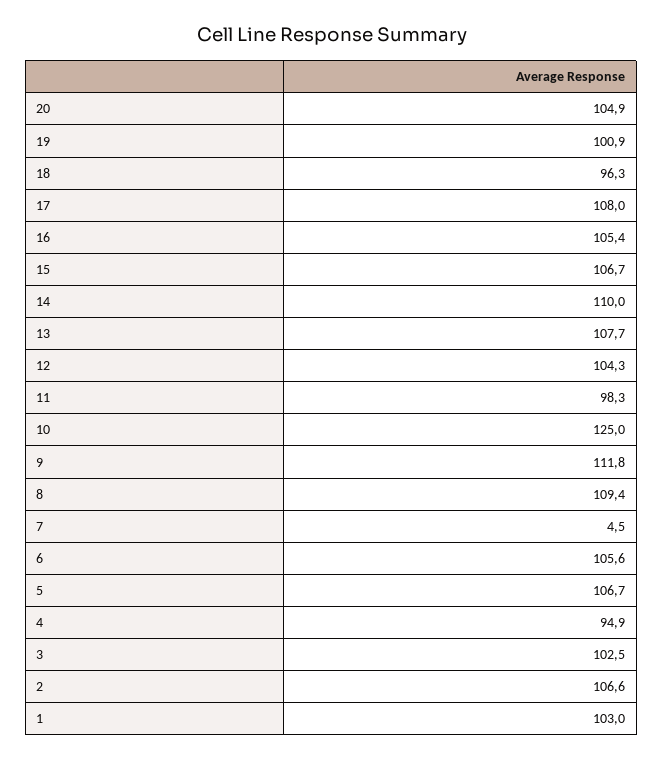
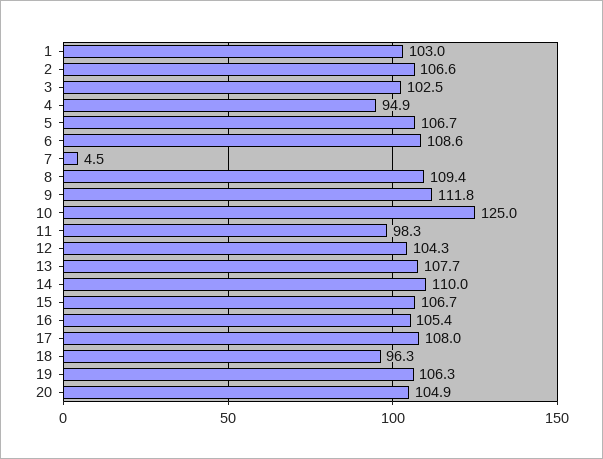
19: 100.9 -> 106.3
6: 105.6 -> 108.6

